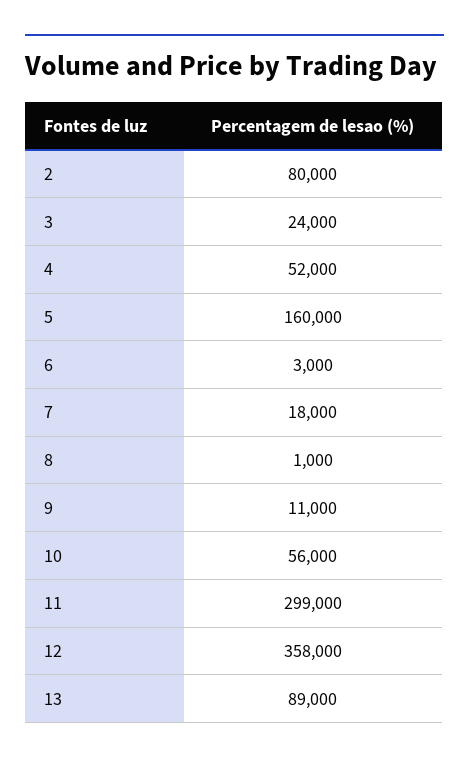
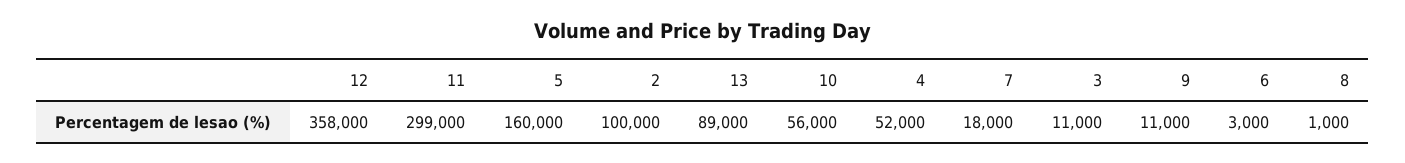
2: 80000 -> 100000
3: 24000 -> 11000

